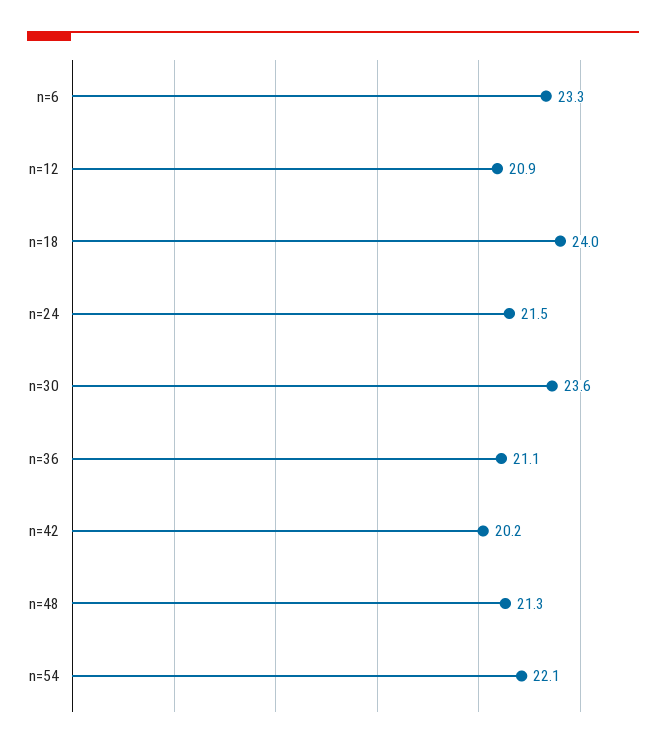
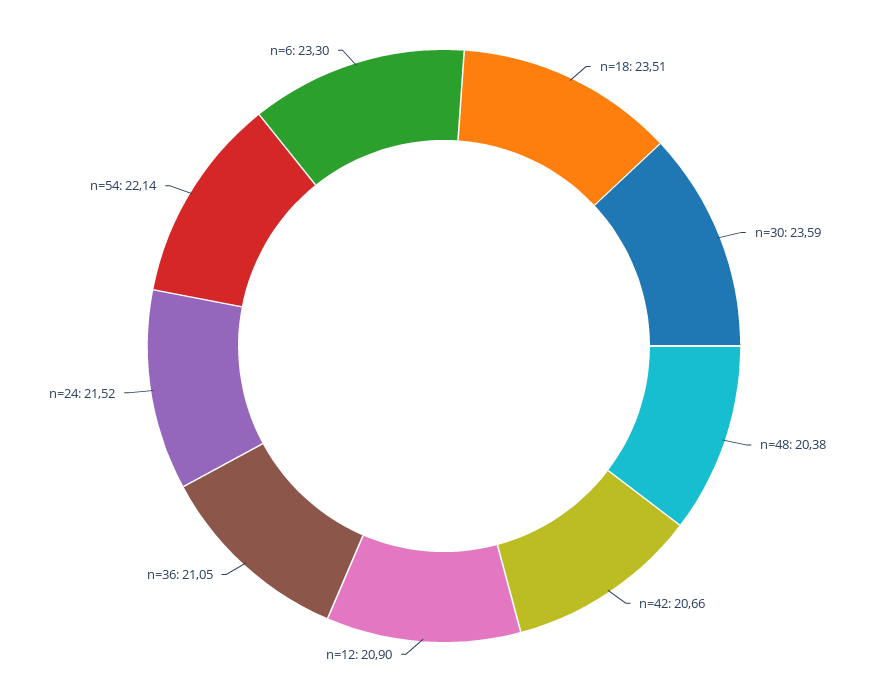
n=18: 24 -> 23.51
n=42: 20.2 -> 20.66
n=48: 21.3 -> 20.38

